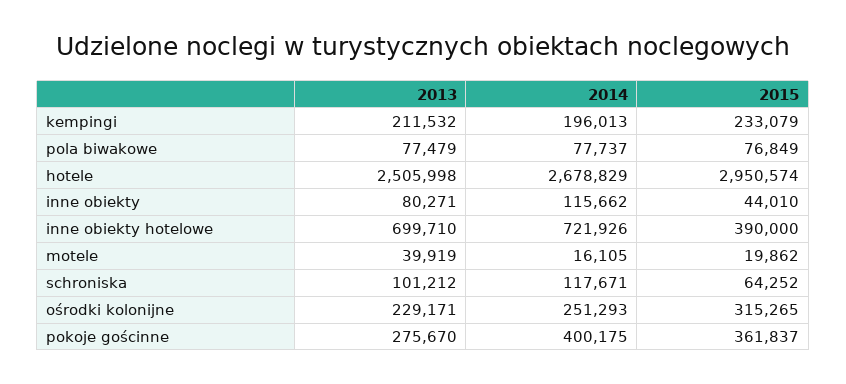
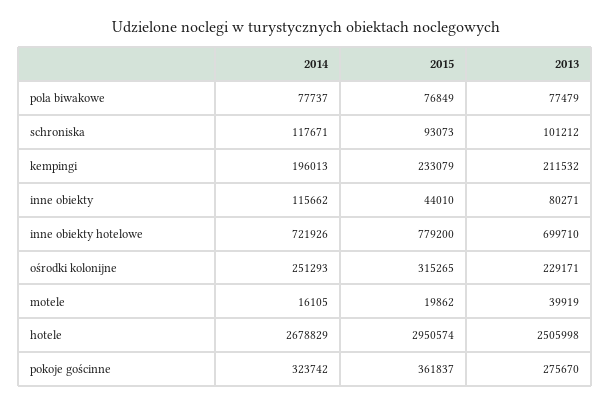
2015, inne obiekty hotelowe: 390000 -> 779200
2015, schroniska: 64252 -> 93073
2014, pokoje gościnne: 400175 -> 323742

